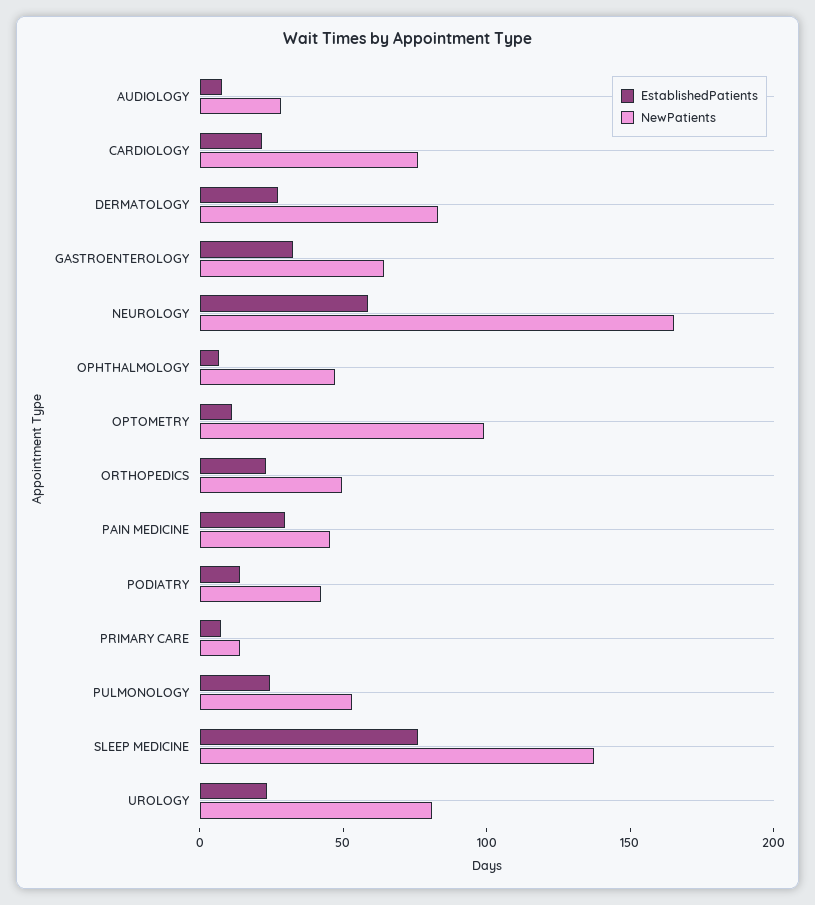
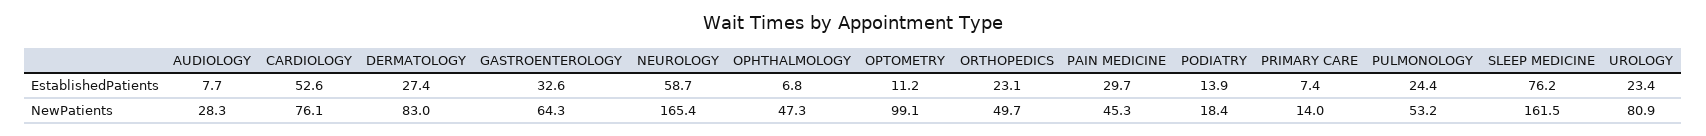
EstablishedPatients, CARDIOLOGY: 20 -> 52.6
NewPatients, PODIATRY: 40 -> 18.4
NewPatients, SLEEP MEDICINE: 140 -> 161.5

